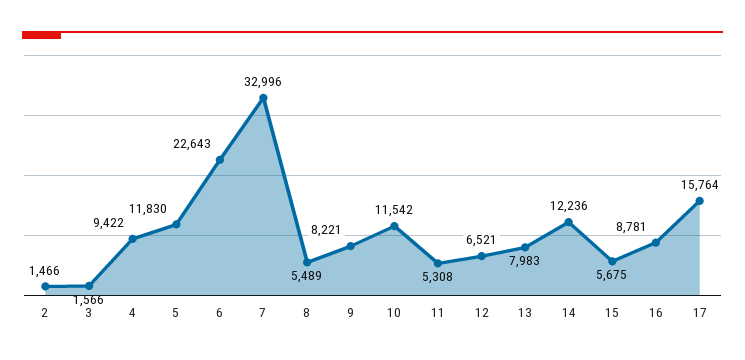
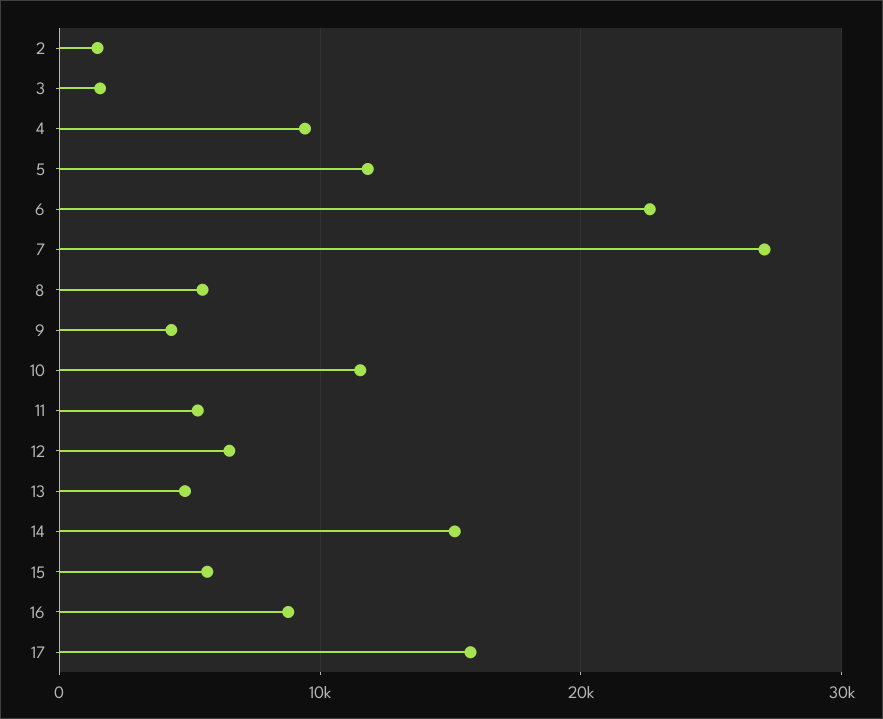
7: 32996 -> 27000
9: 8221 -> 4000
13: 7983 -> 5000
14: 12236 -> 15000

